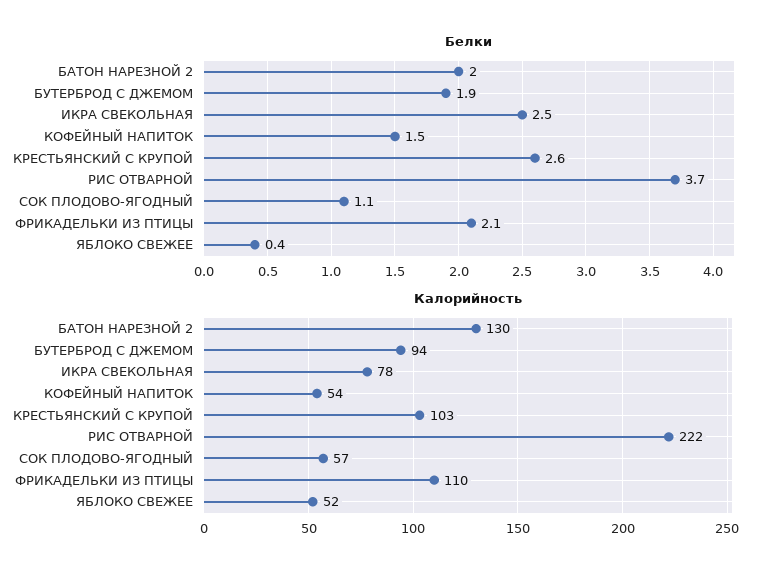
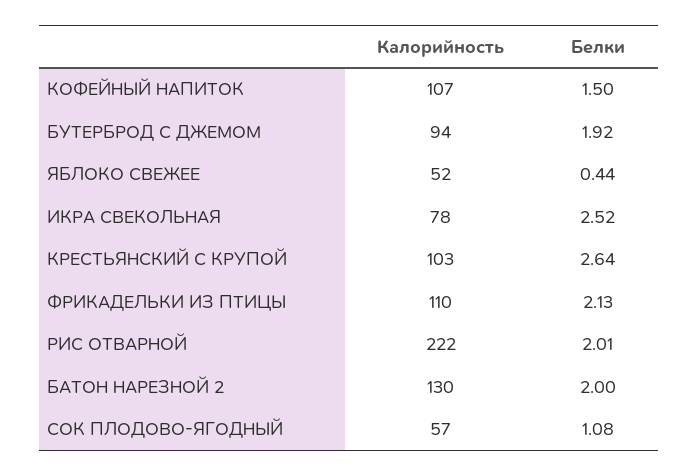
Белки, РИС ОТВАРНОЙ: 3.7 -> 2.01
Калорийность, КОФЕЙНЫЙ НАПИТОК: 54 -> 107

